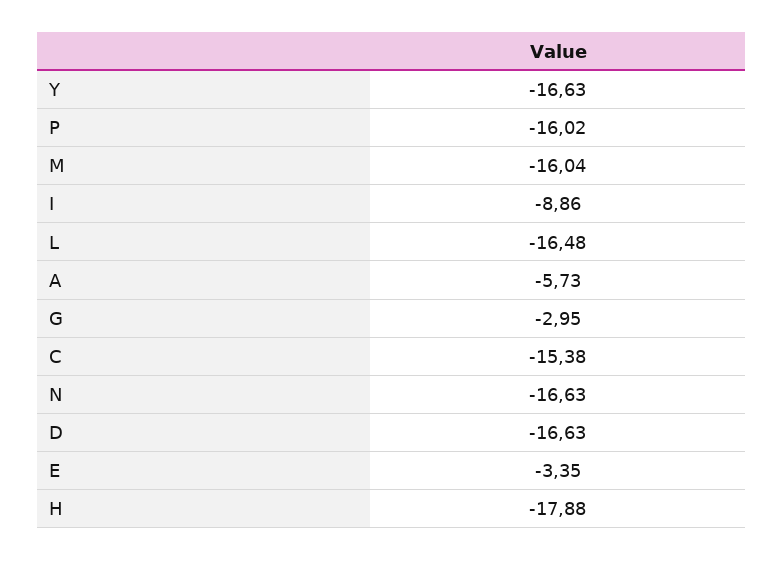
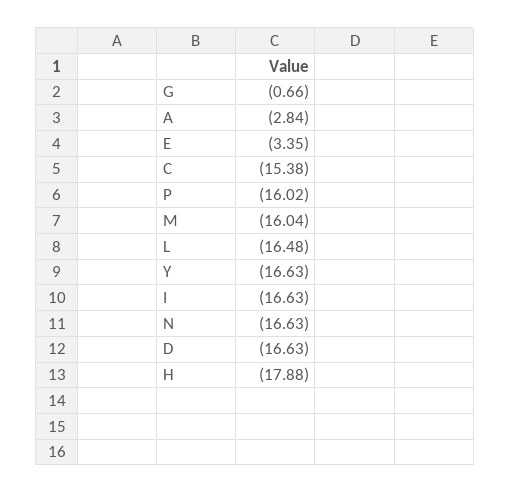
I: -8.86 -> -16.63
A: -5.73 -> -2.84
G: -2.95 -> -0.66

